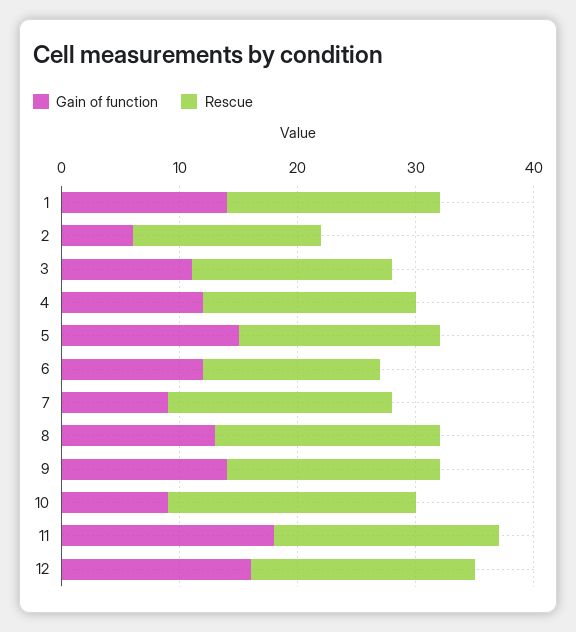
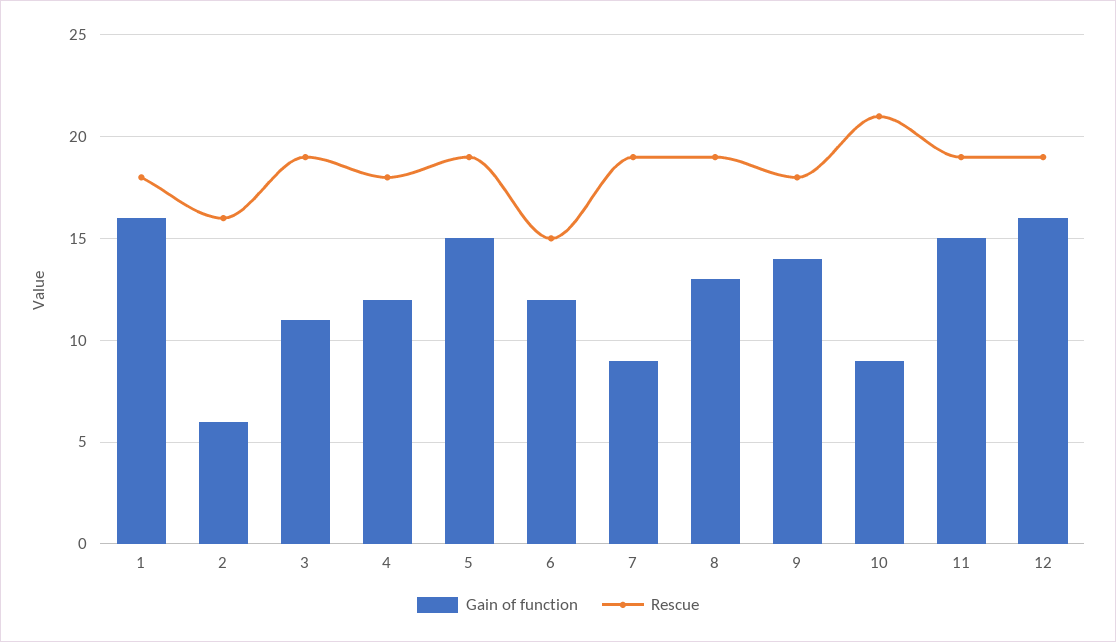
Gain of function, 1: 14 -> 16
Rescue, 3: 17 -> 19
Rescue, 5: 17 -> 19
Gain of function, 11: 18 -> 15

